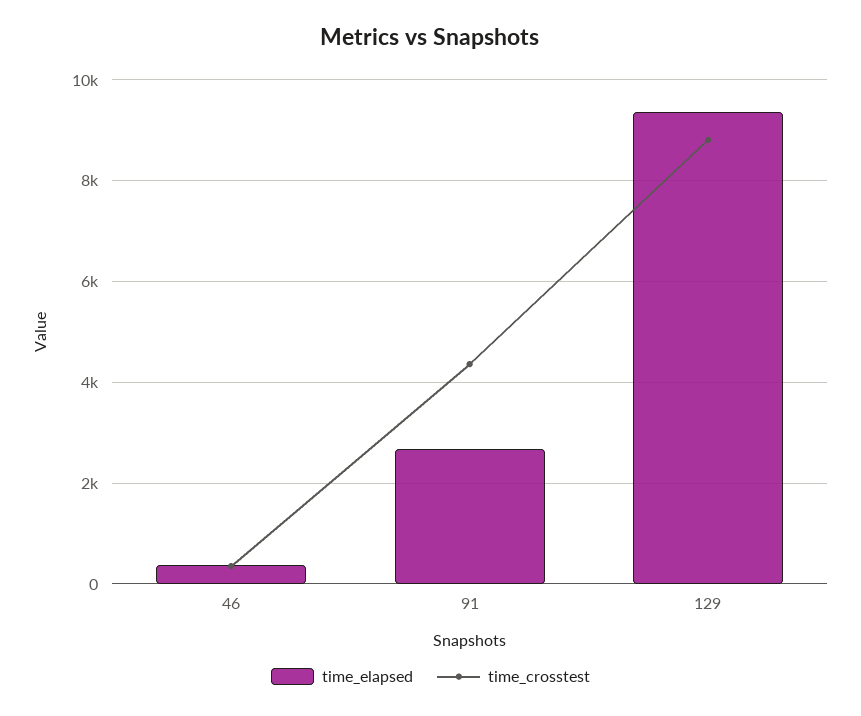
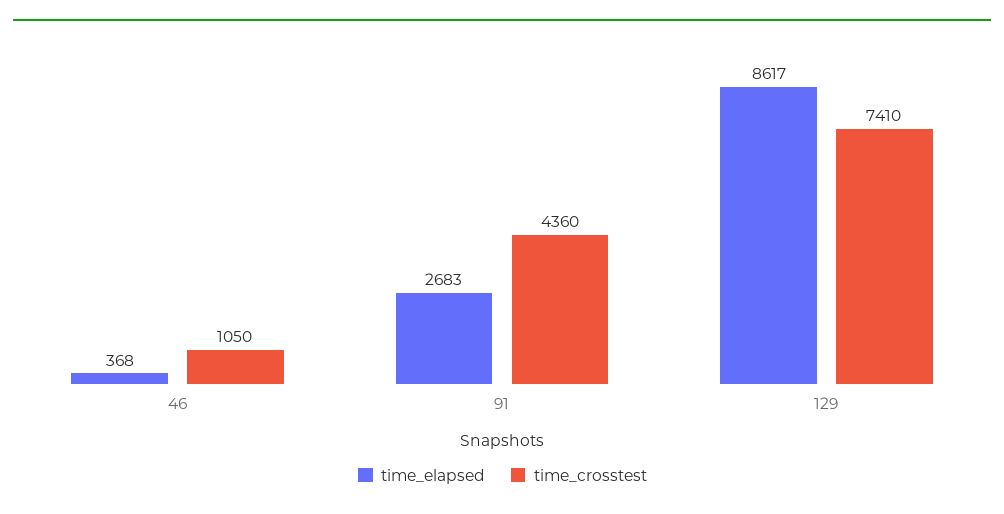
time_crosstest, 46: 400 -> 1050
time_elapsed, 129: 9400 -> 8617
time_crosstest, 129: 8800 -> 7410

